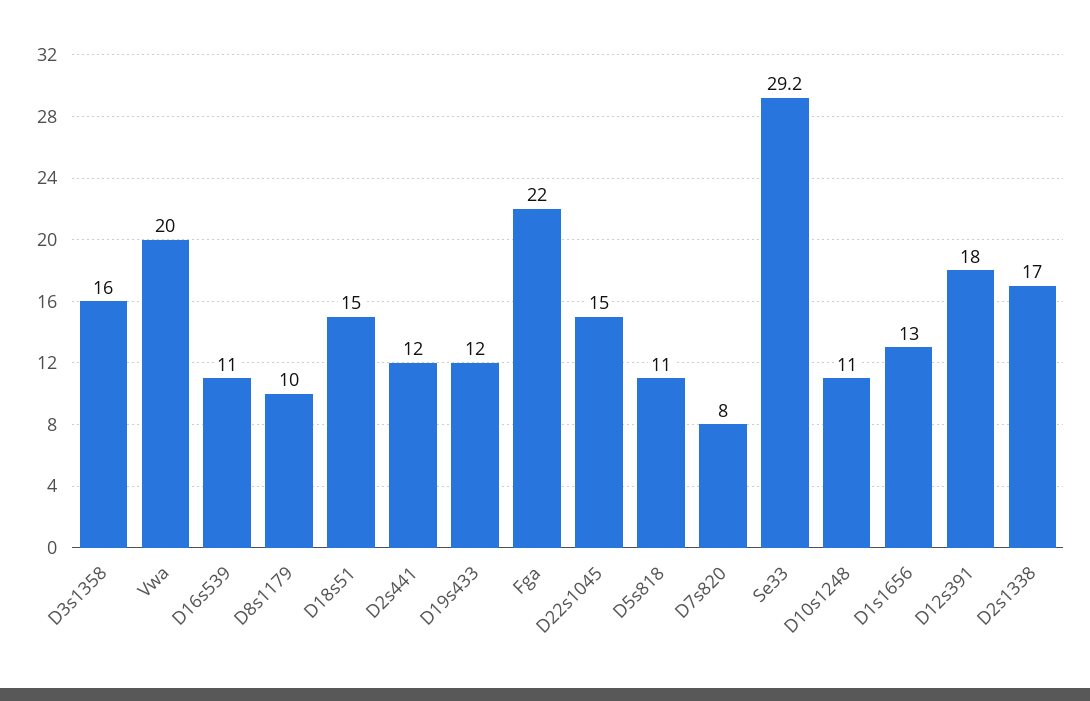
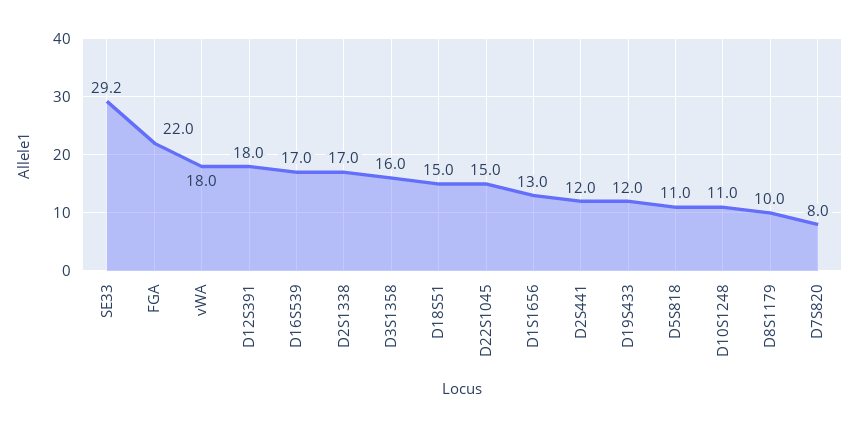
Vwa: 20 -> 18
D16s539: 11 -> 17

